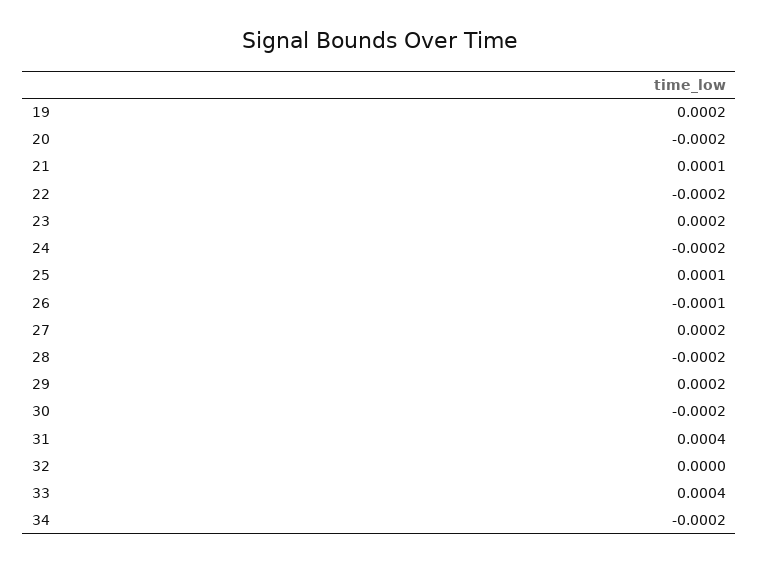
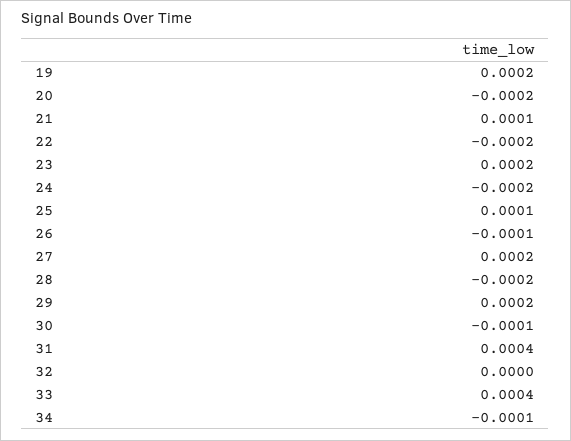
30: -0.0002 -> -0.0001
34: -0.0002 -> -0.0001

